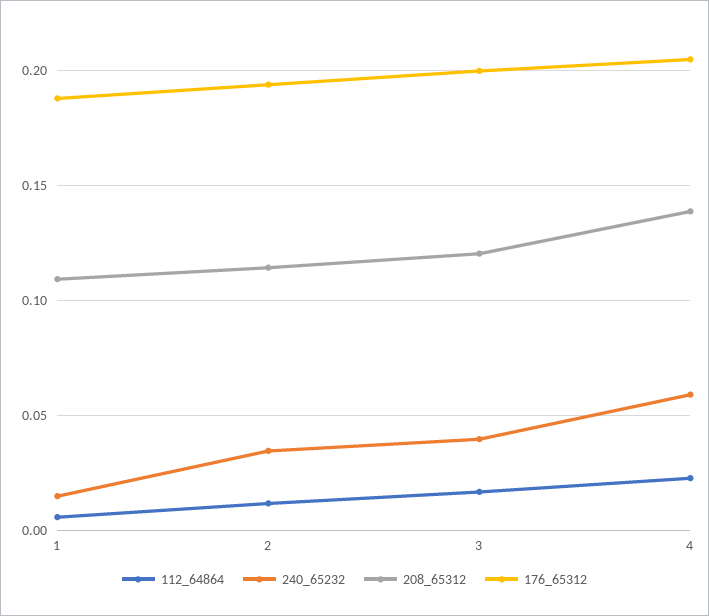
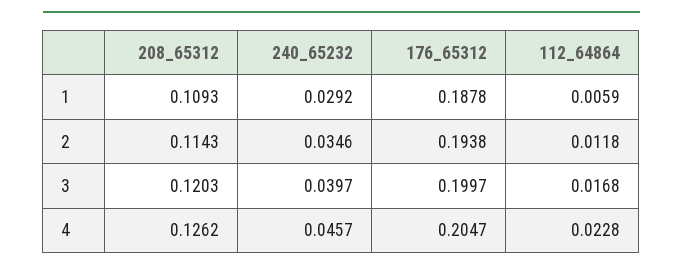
240_65232, 1: 0.015 -> 0.0292
240_65232, 4: 0.06 -> 0.0457
208_65312, 4: 0.14 -> 0.1262

